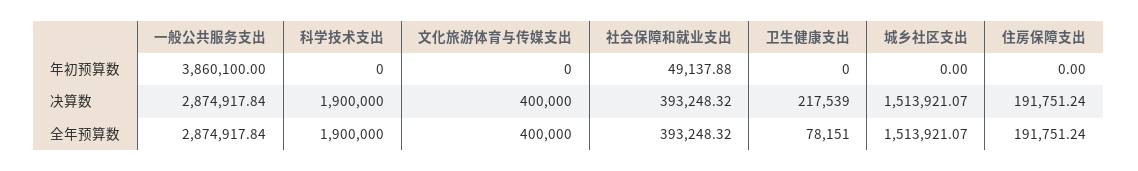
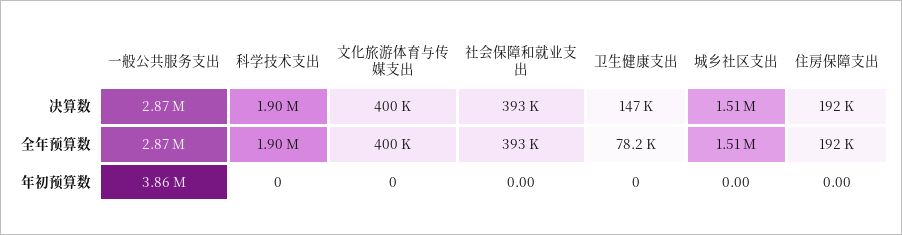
社会保障和就业支出, 年初预算数: 49137.88 -> 0
卫生健康支出, 决算数: 217539 -> 147000

